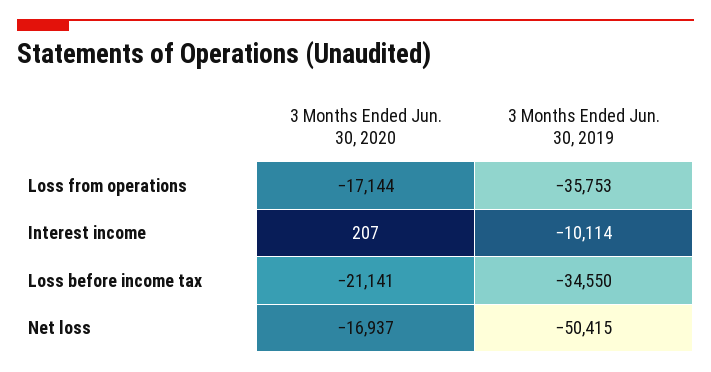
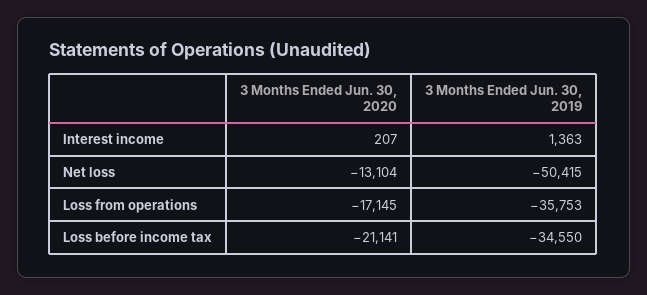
3 Months Ended Jun. 30, 2020, Loss from operations: -17144 -> -17145
3 Months Ended Jun. 30, 2019, Interest income: -10114 -> 1363
3 Months Ended Jun. 30, 2020, Net loss: -16937 -> -13104

